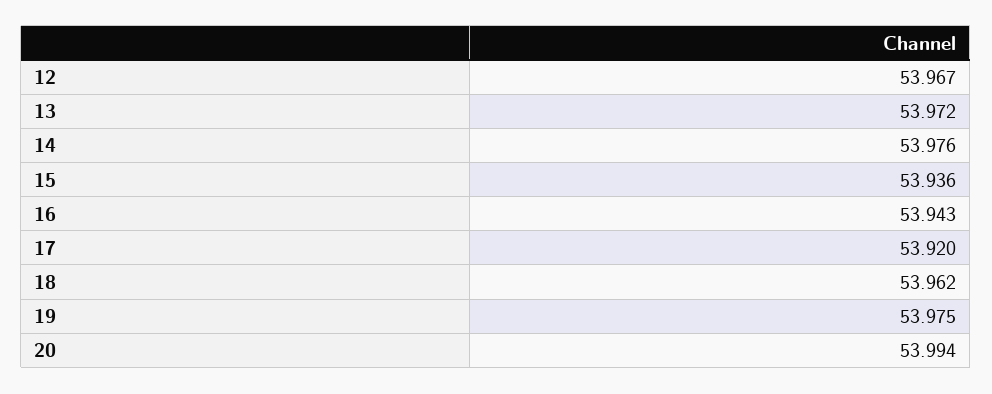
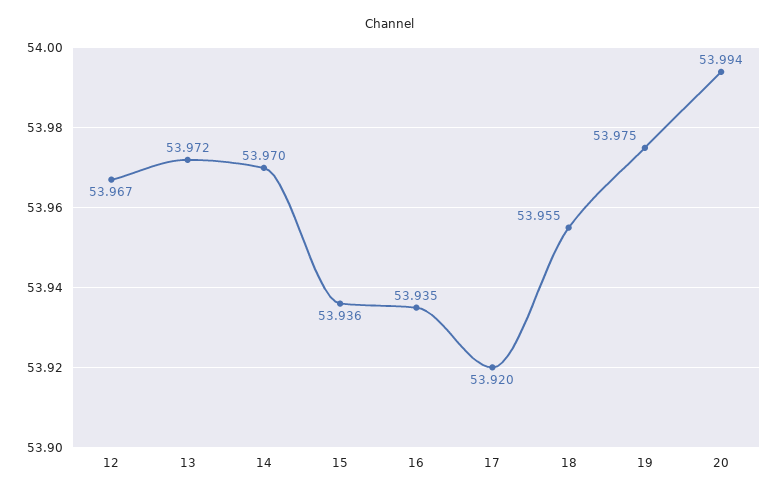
14: 53.976 -> 53.97
16: 53.943 -> 53.935
18: 53.962 -> 53.955

